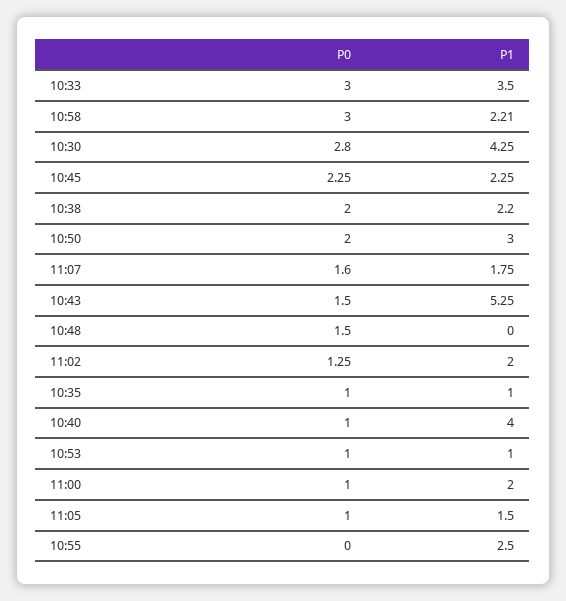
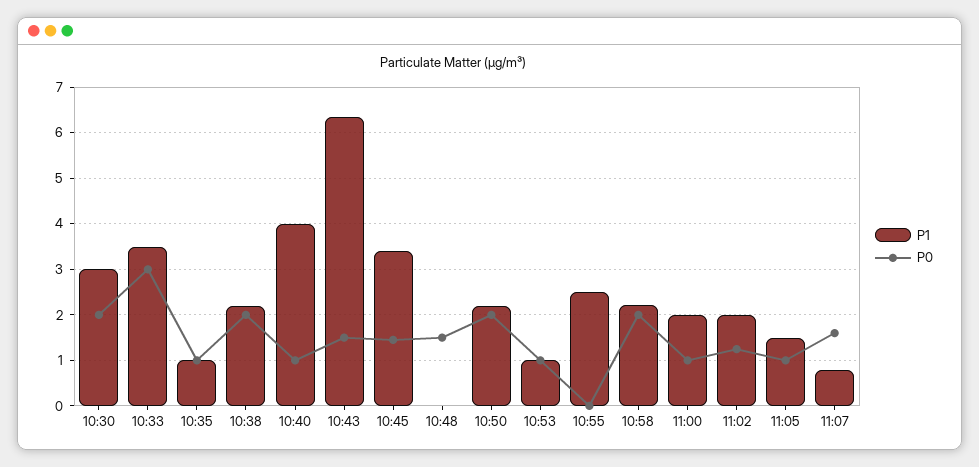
P0, 10:58: 3 -> 2
P0, 10:30: 2.8 -> 2
P1, 10:30: 4.25 -> 3
P0, 10:45: 2.25 -> 1.4
P1, 10:45: 2.25 -> 3.4
P1, 10:50: 3 -> 2.2
P1, 11:07: 1.75 -> 0.8
P1, 10:43: 5.25 -> 6.4

